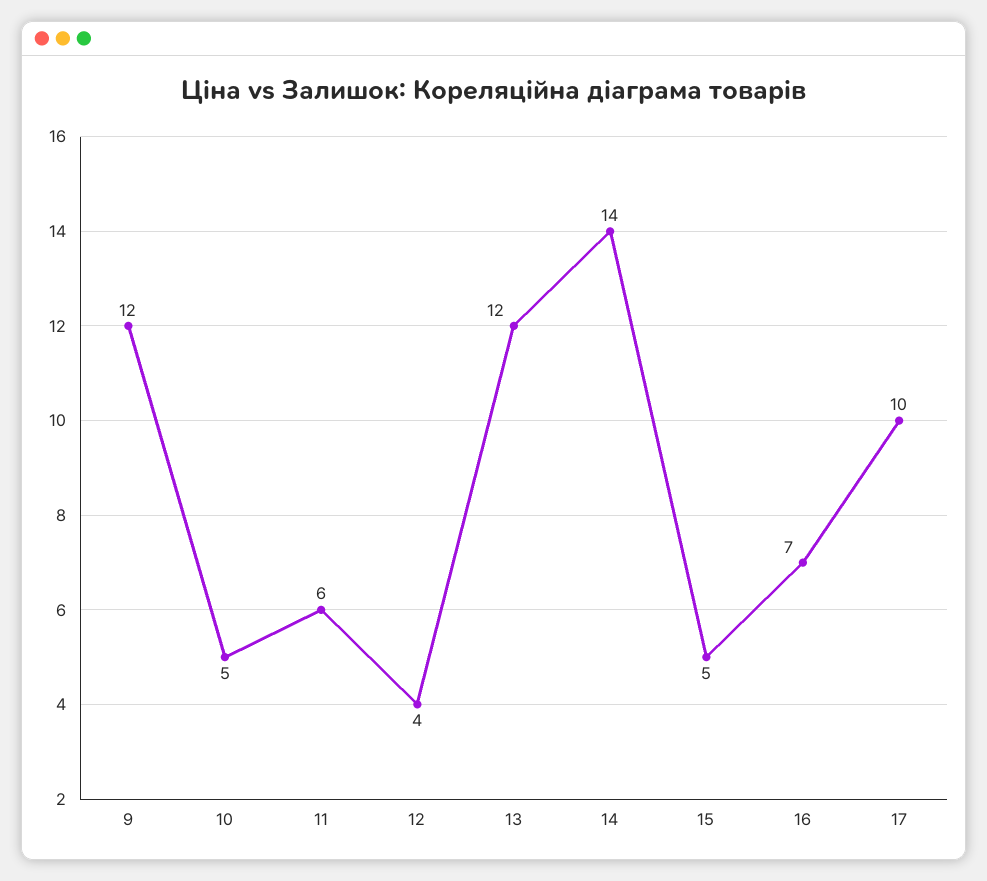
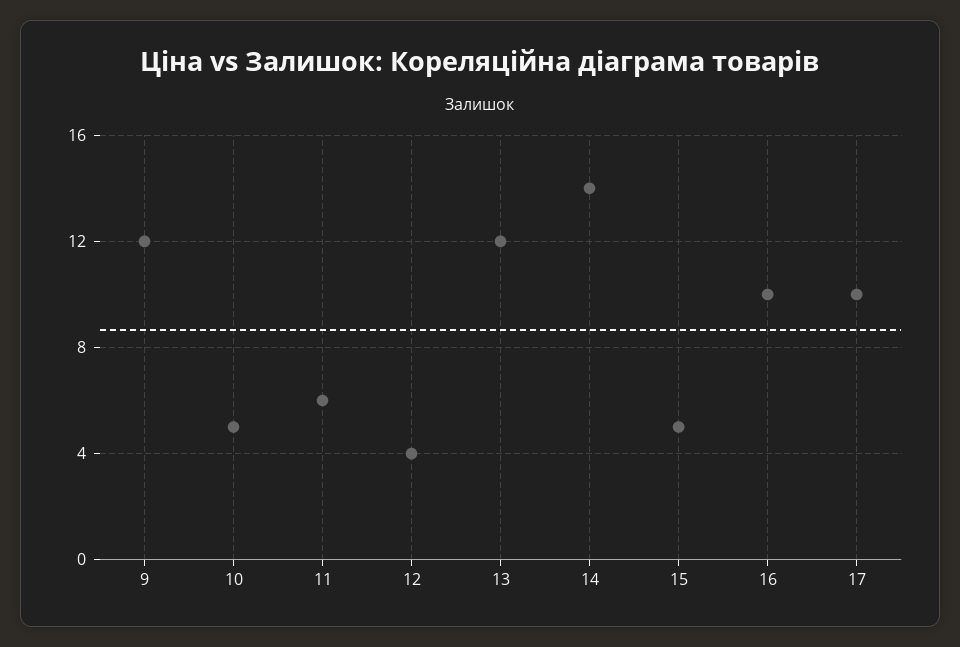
16: 7 -> 10

